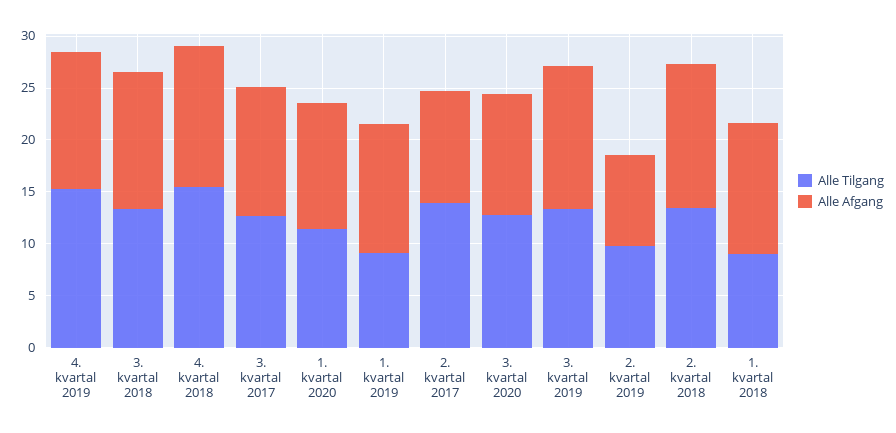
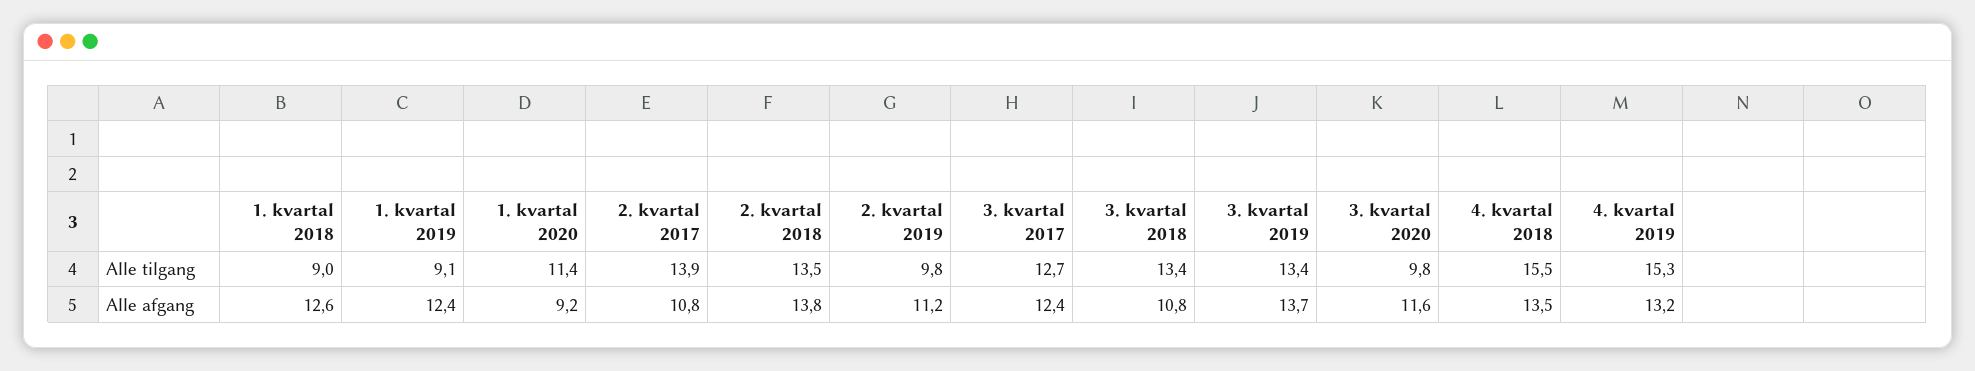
Alle Afgang, 3. kvartal 2018: 13 -> 10.8
Alle Afgang, 1. kvartal 2020: 12 -> 9.2
Alle Tilgang, 3. kvartal 2020: 13 -> 9.8
Alle Afgang, 2. kvartal 2019: 9 -> 11.2

